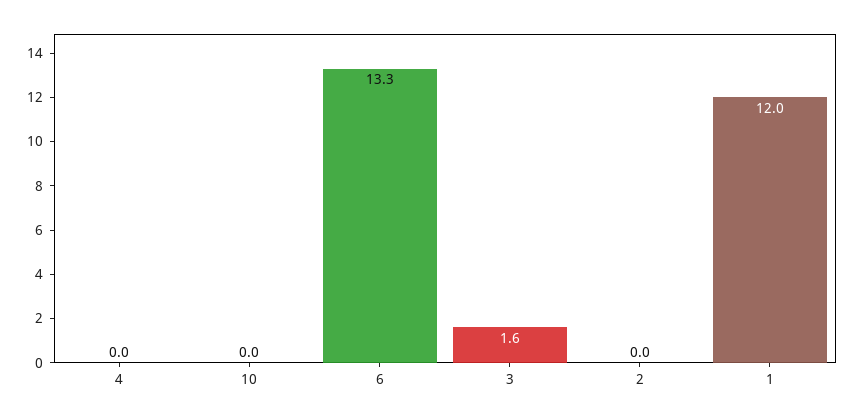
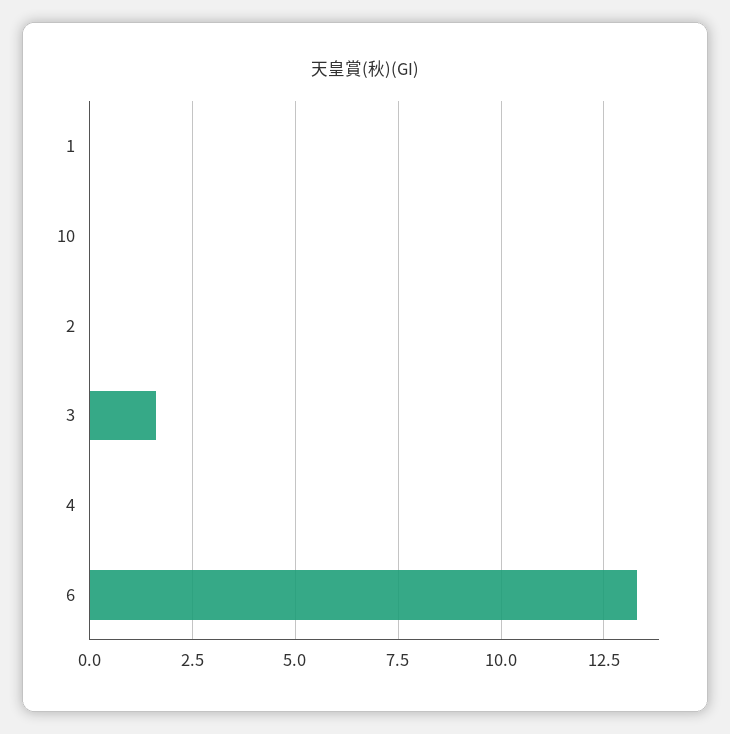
1: 12 -> 0

